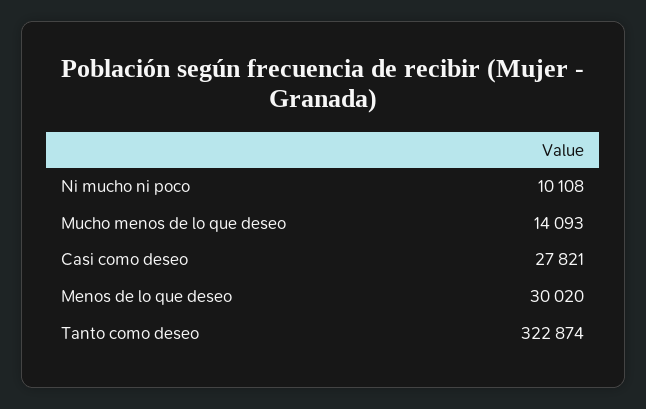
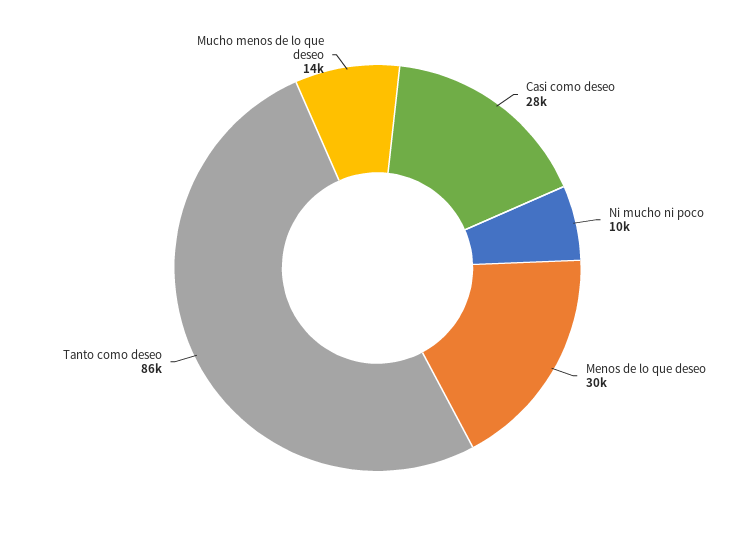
Tanto como deseo: 322874 -> 86000

